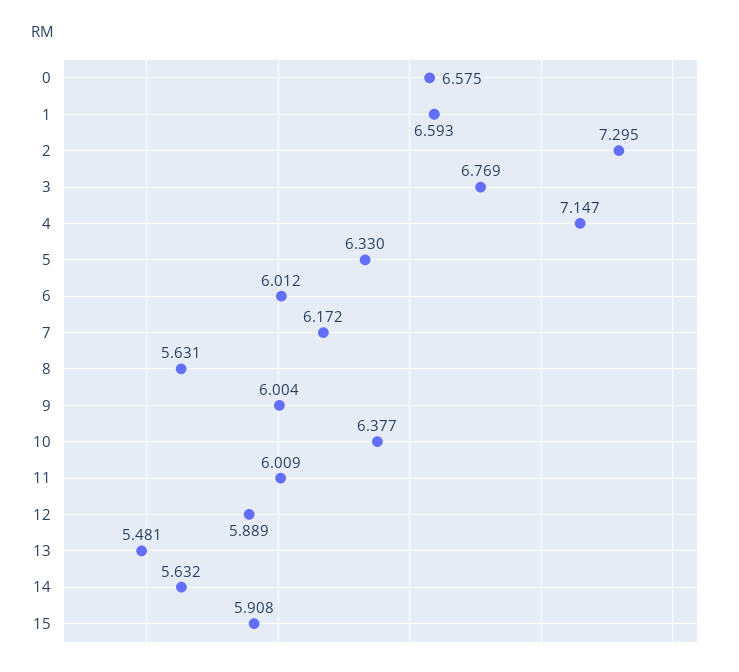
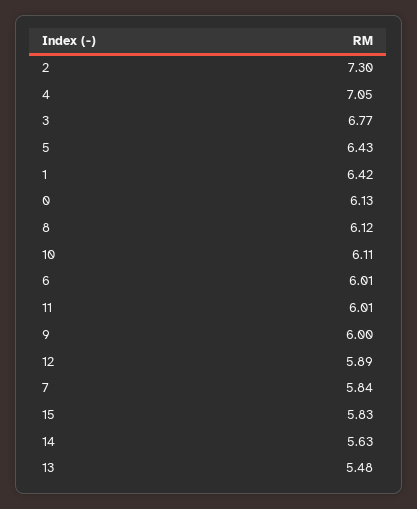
0: 6.575 -> 6.13
1: 6.593 -> 6.42
4: 7.147 -> 7.05
5: 6.33 -> 6.43
7: 6.172 -> 5.84
8: 5.631 -> 6.12
10: 6.377 -> 6.11
15: 5.908 -> 5.83

